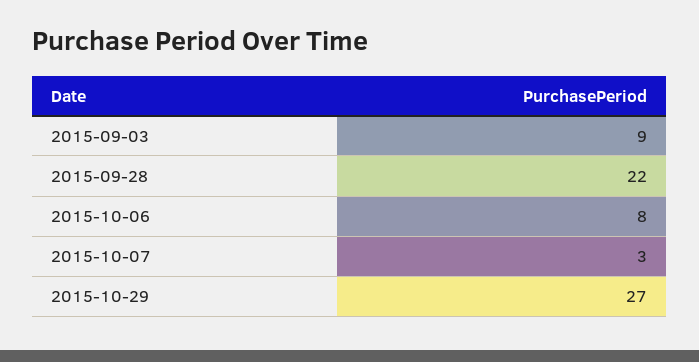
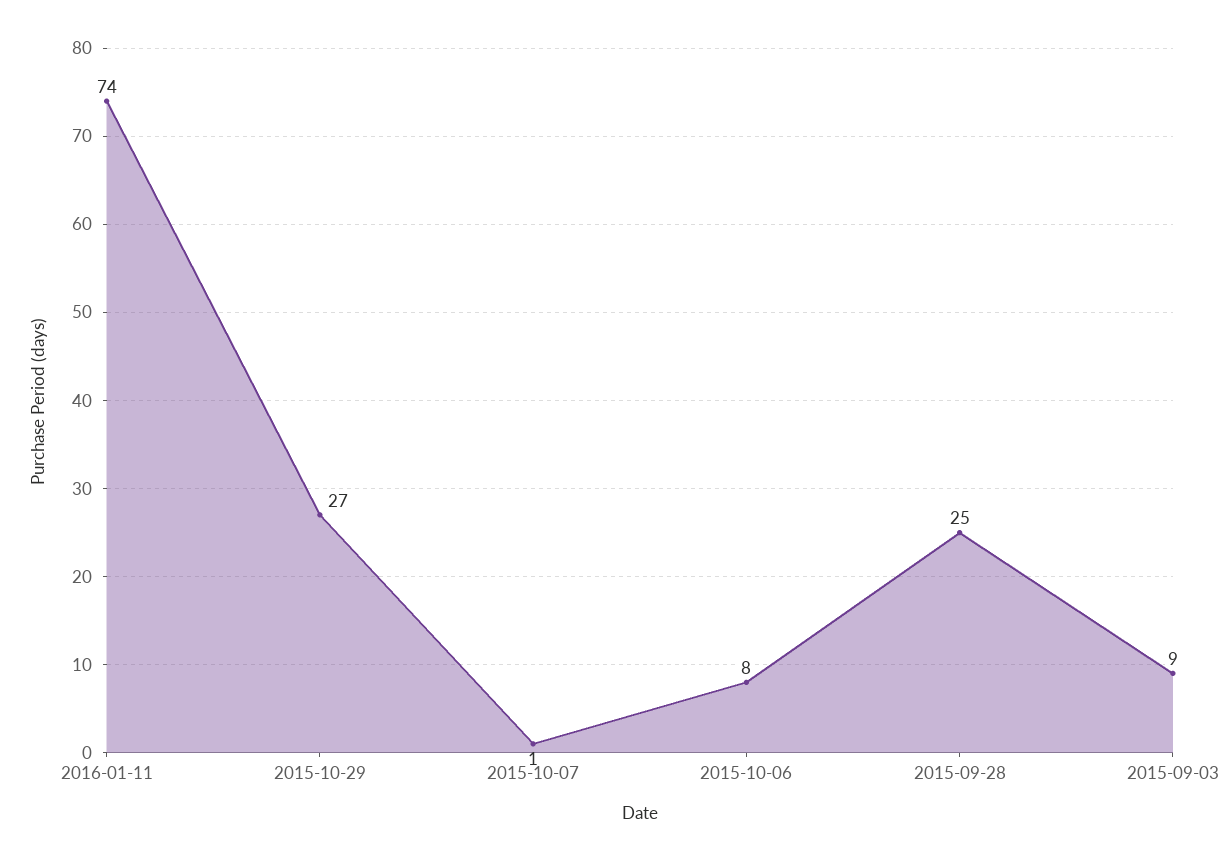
2015-09-28: 22 -> 25
2015-10-07: 3 -> 1
2016-01-11: none -> 74

